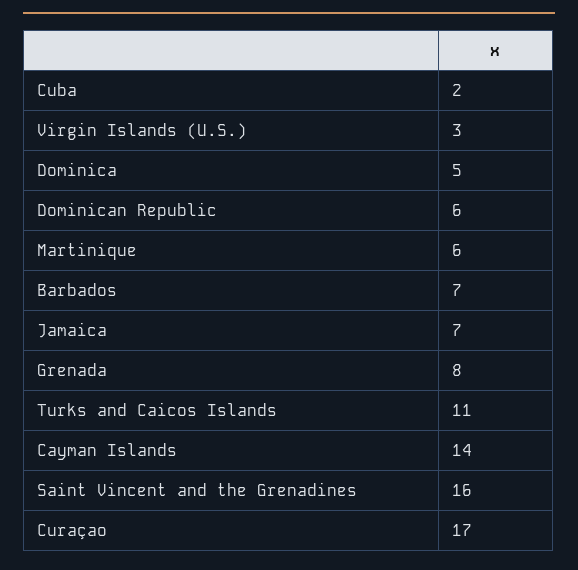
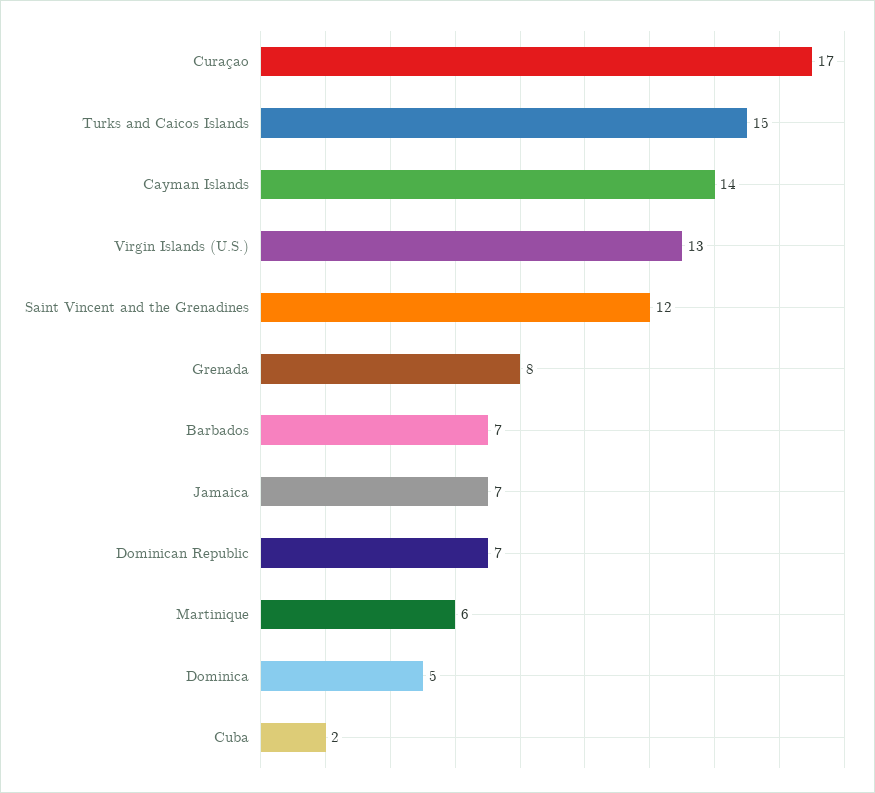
Virgin Islands (U.S.): 3 -> 13
Dominican Republic: 6 -> 7
Turks and Caicos Islands: 11 -> 15
Saint Vincent and the Grenadines: 16 -> 12

